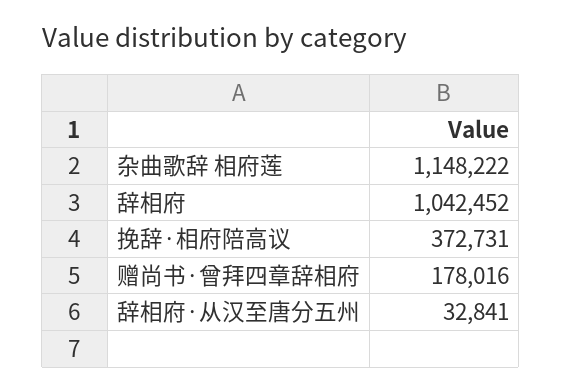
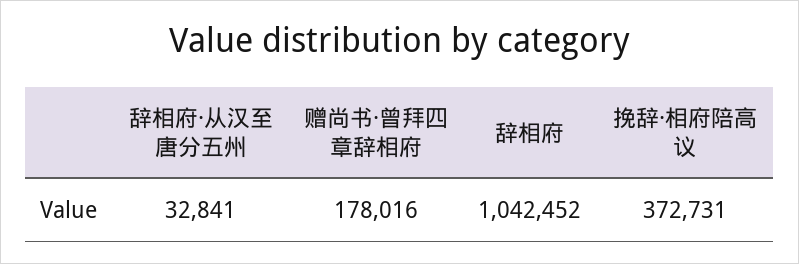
杂曲歌辞 相府莲: 1148222 -> none

